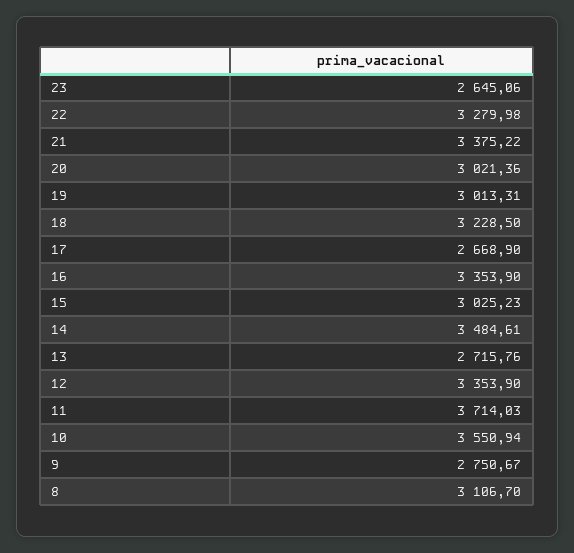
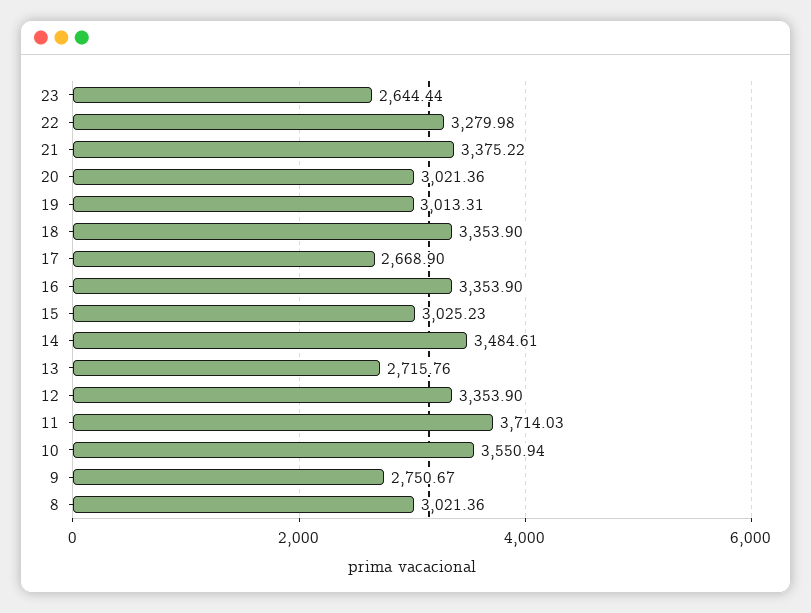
23: 2645.06 -> 2644.44
18: 3228.5 -> 3353.9
8: 3106.7 -> 3021.36

